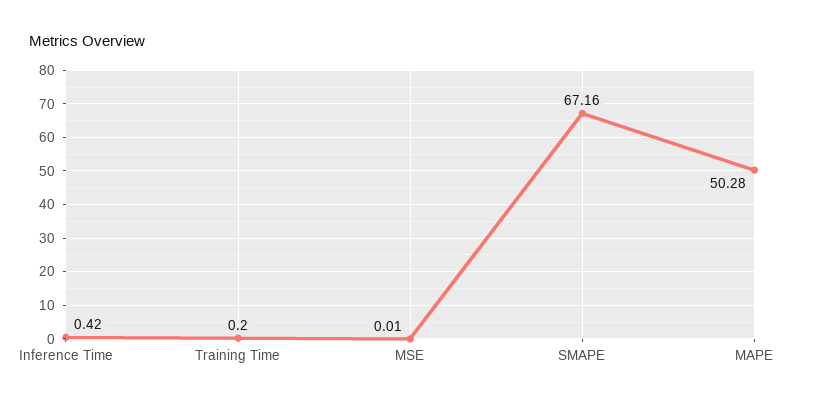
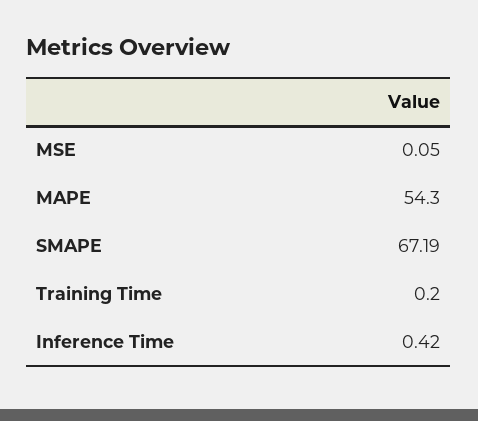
MSE: 0.01 -> 0.05
SMAPE: 67.16 -> 67.19
MAPE: 50.28 -> 54.3

